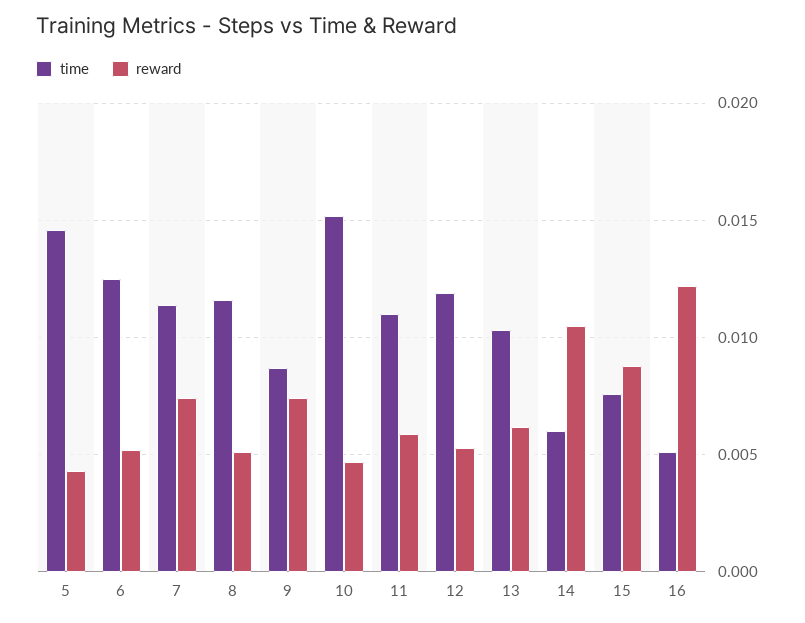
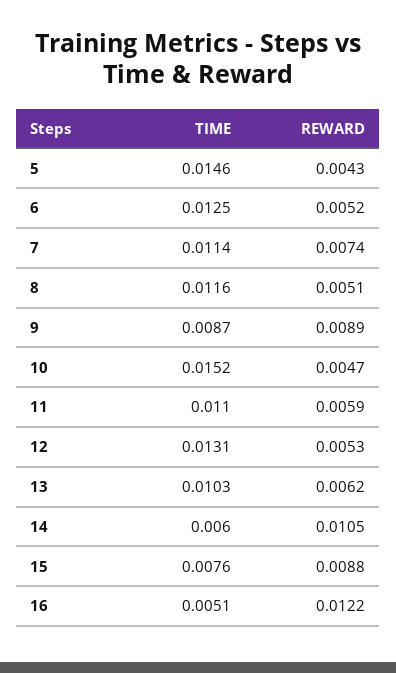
reward, 9: 0.0075 -> 0.0089
time, 12: 0.012 -> 0.0131

